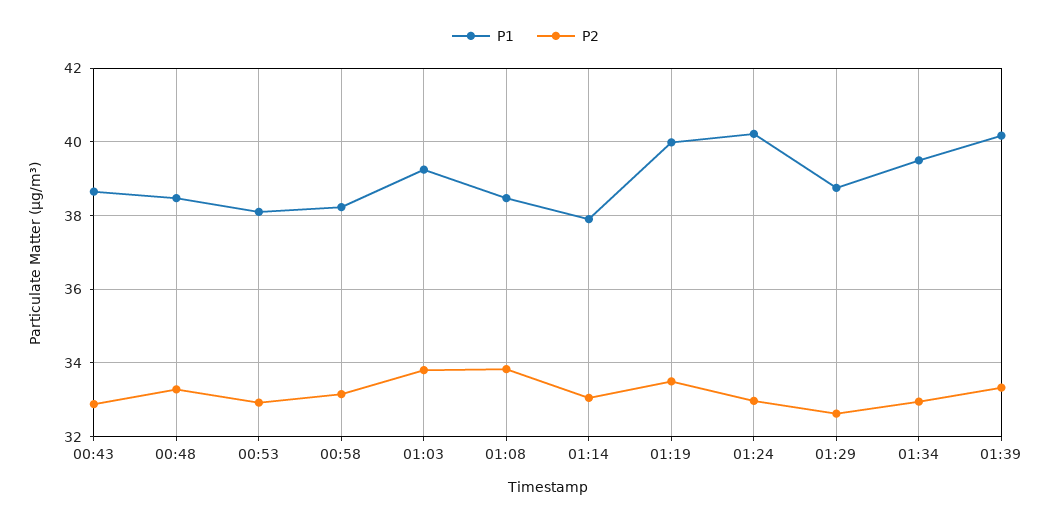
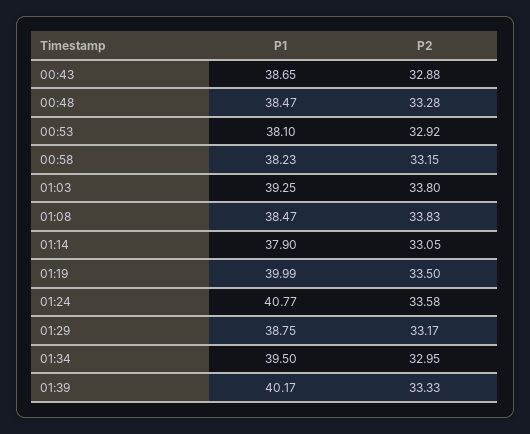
P1, 01:24: 40.2 -> 40.77
P2, 01:24: 33 -> 33.58
P2, 01:29: 32.6 -> 33.17

